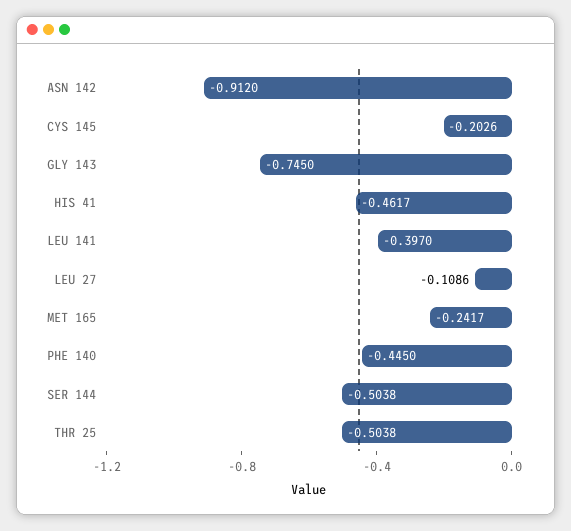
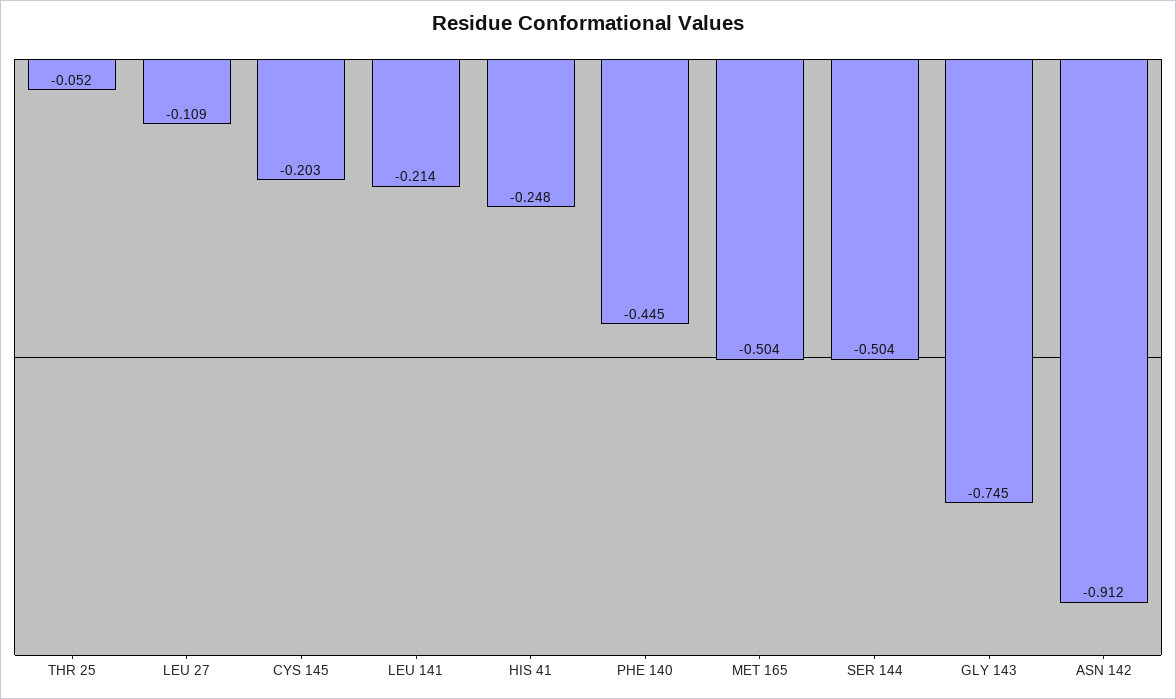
HIS 41: -0.4617 -> -0.248
LEU 141: -0.397 -> -0.214
MET 165: -0.2417 -> -0.504
THR 25: -0.5038 -> -0.052

